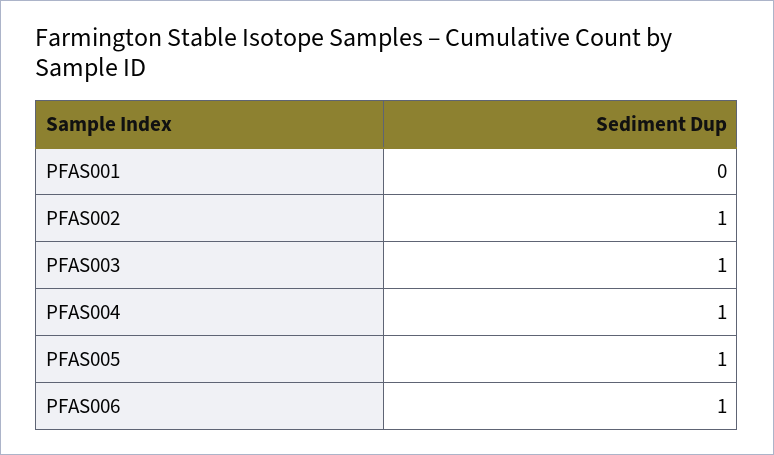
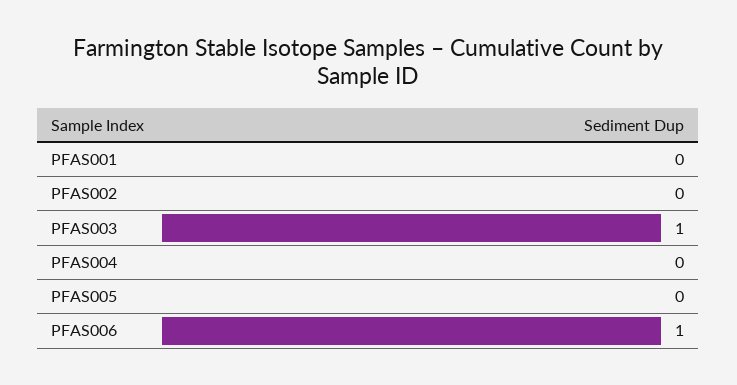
PFAS002: 1 -> 0
PFAS004: 1 -> 0
PFAS005: 1 -> 0

